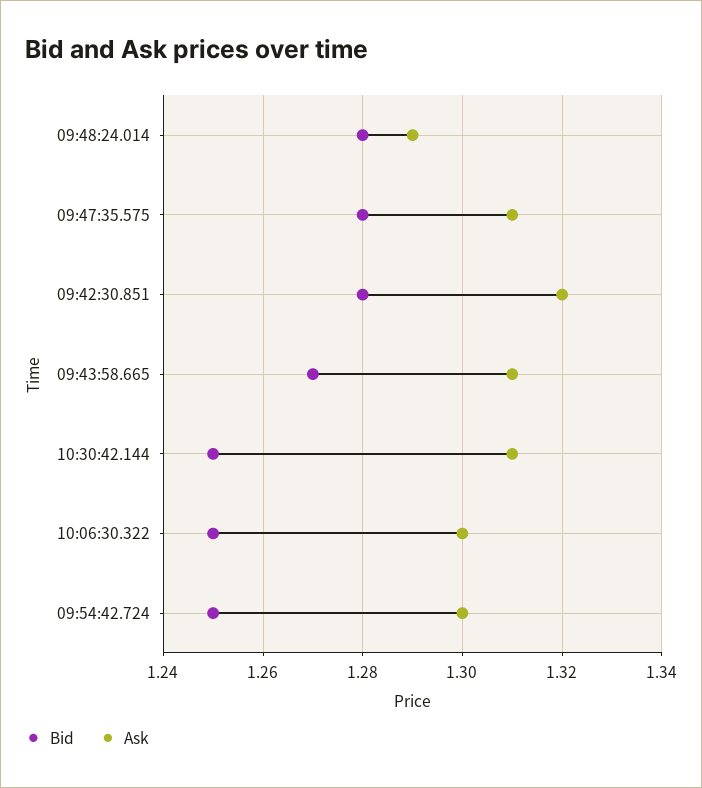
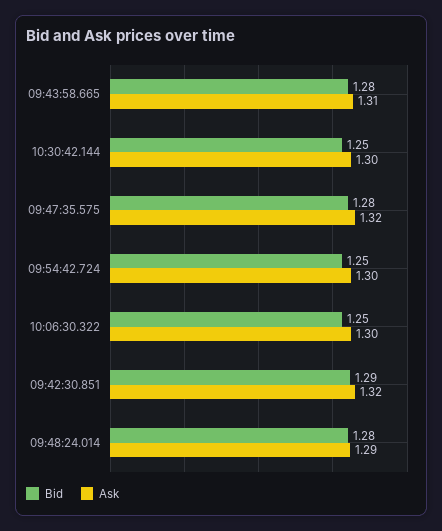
Ask, 09:47:35.575: 1.31 -> 1.32
Bid, 09:42:30.851: 1.28 -> 1.29
Bid, 09:43:58.665: 1.27 -> 1.28
Ask, 10:30:42.144: 1.31 -> 1.3

